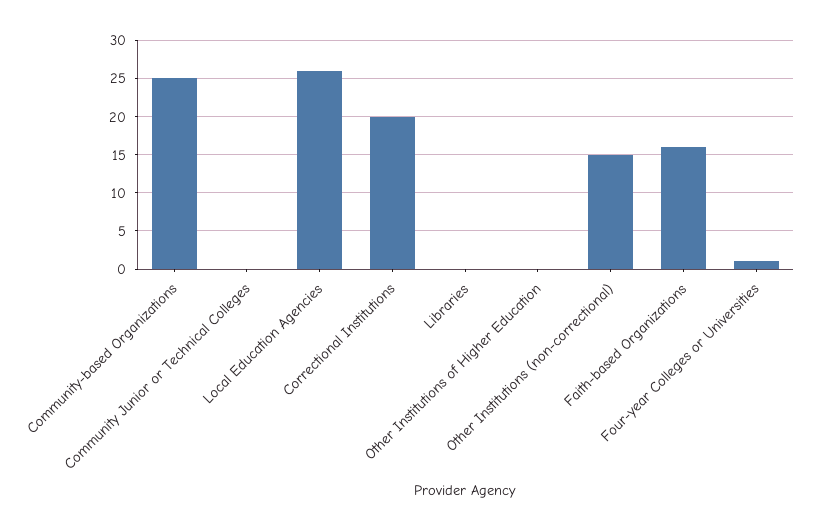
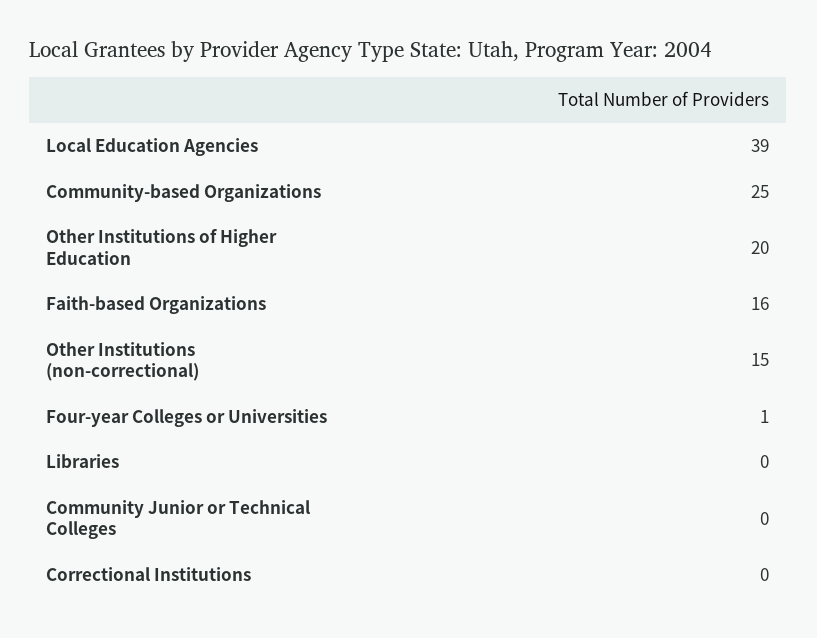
Local Education Agencies: 26 -> 39
Correctional Institutions: 20 -> 0
Other Institutions of Higher Education: 0 -> 20

